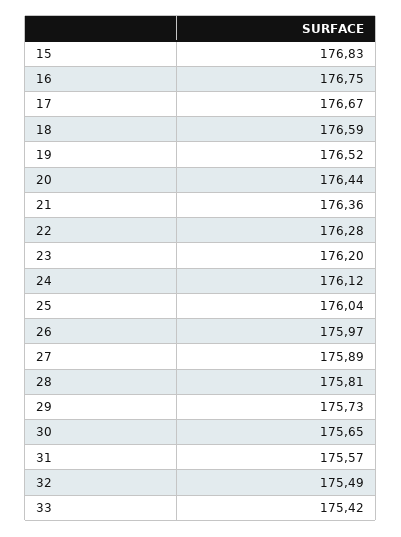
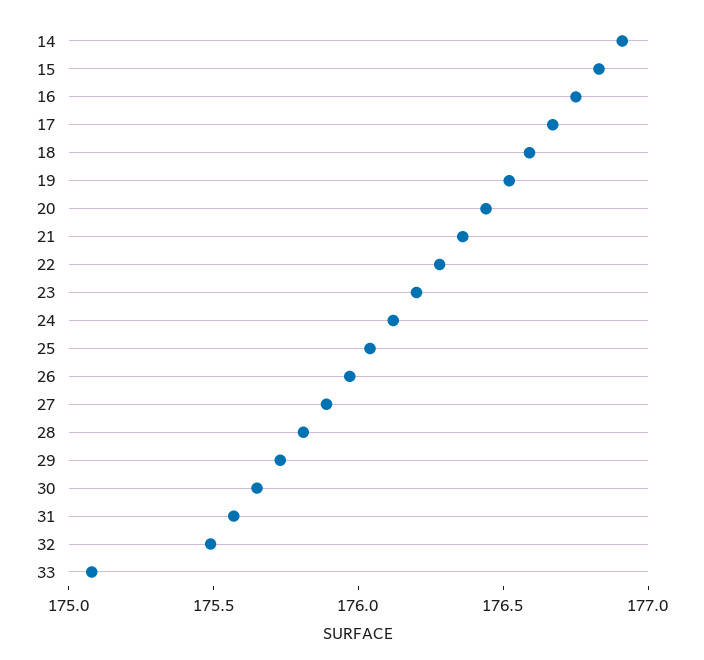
33: 175.42 -> 175.1
14: none -> 176.9

